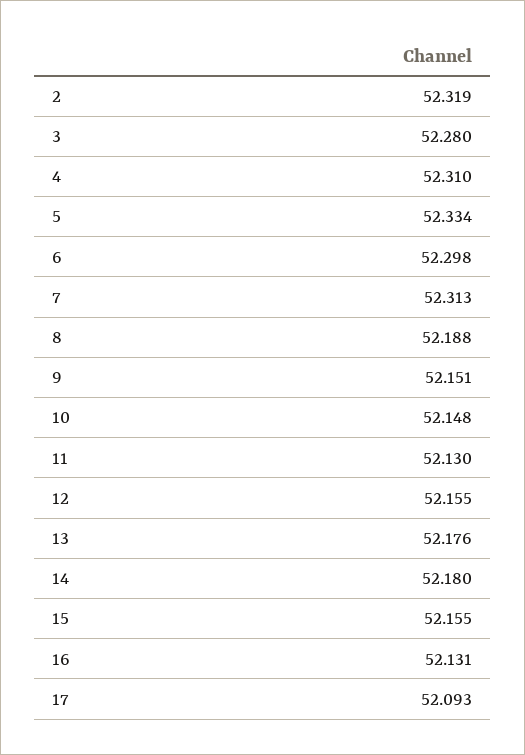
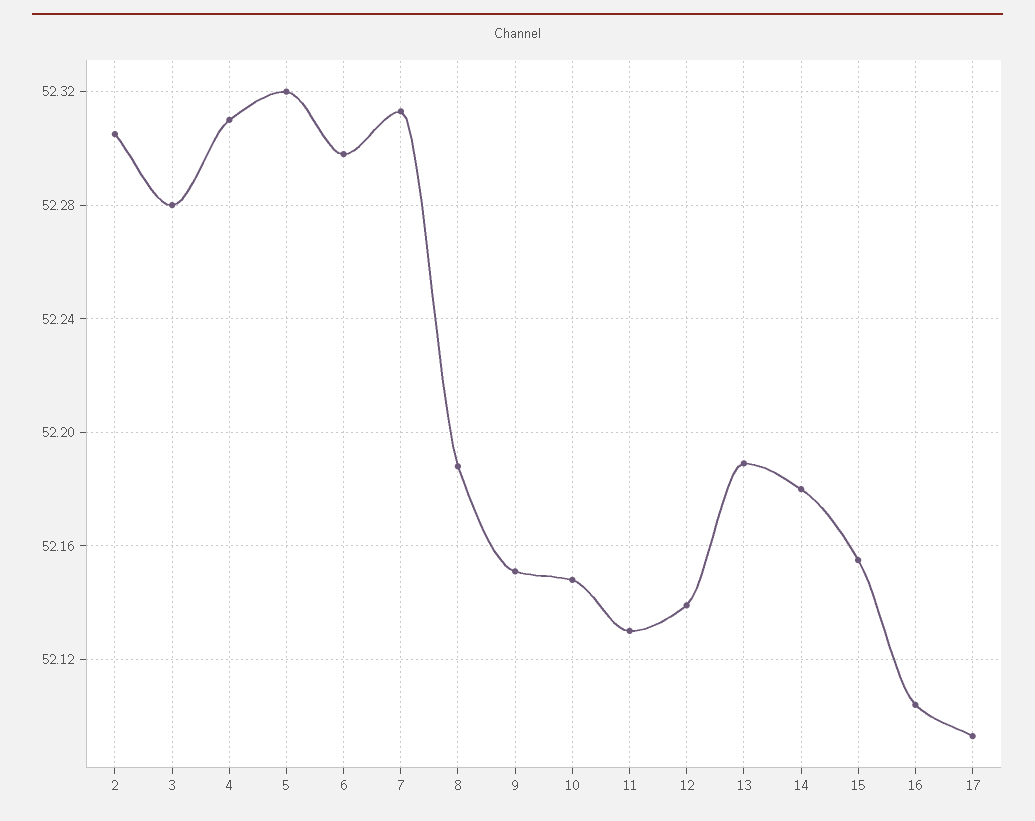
2: 52.319 -> 52.305
5: 52.334 -> 52.32
12: 52.155 -> 52.14
13: 52.176 -> 52.19
16: 52.131 -> 52.105

